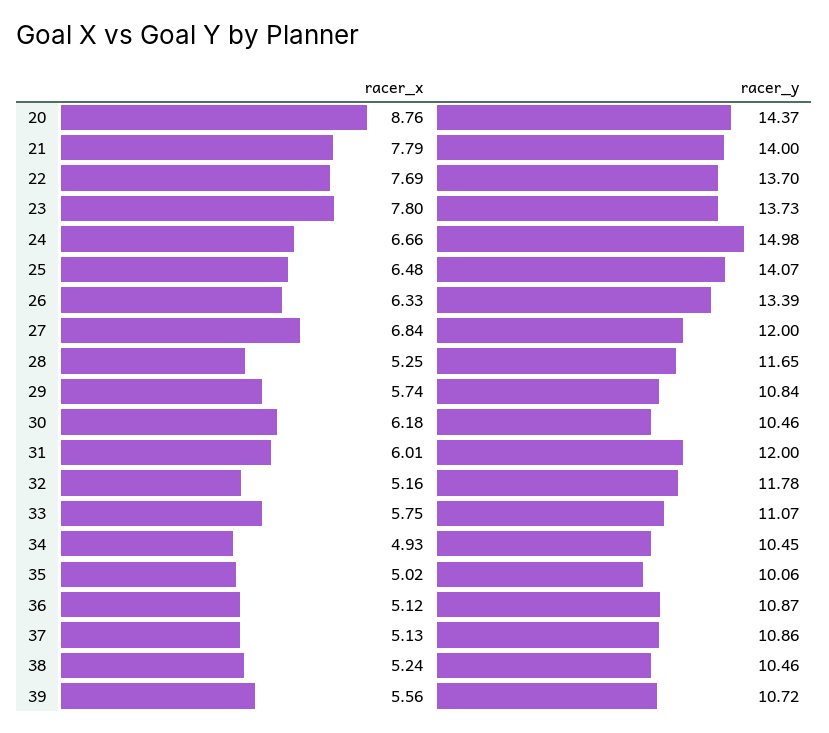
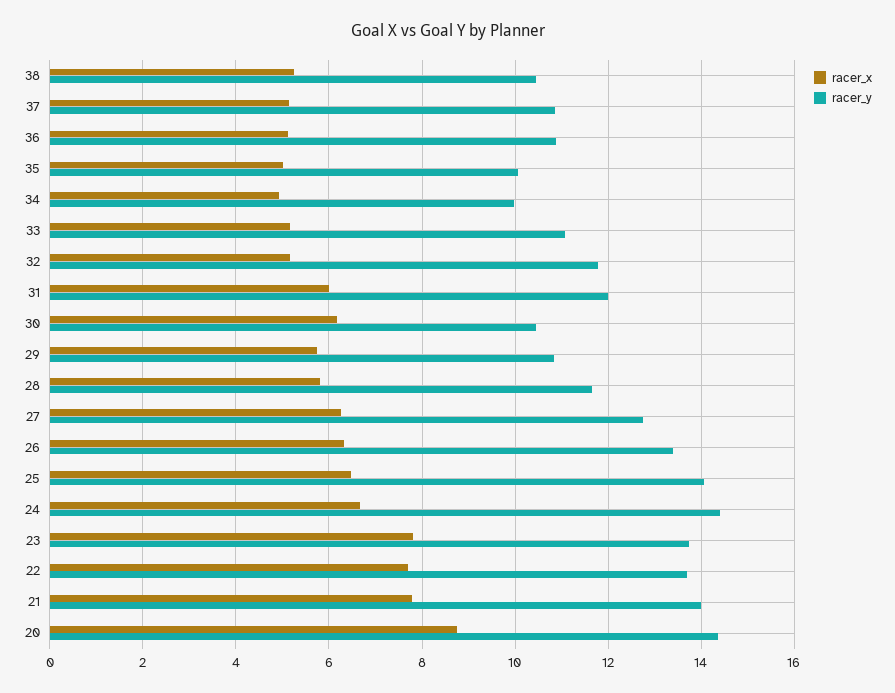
racer_y, 24: 14.98 -> 14.4
racer_x, 27: 6.84 -> 6.2
racer_y, 27: 12 -> 12.8
racer_x, 28: 5.25 -> 5.8
racer_x, 33: 5.75 -> 5.2
racer_y, 34: 10.45 -> 10
racer_x, 39: 5.56 -> none
racer_y, 39: 10.72 -> none

